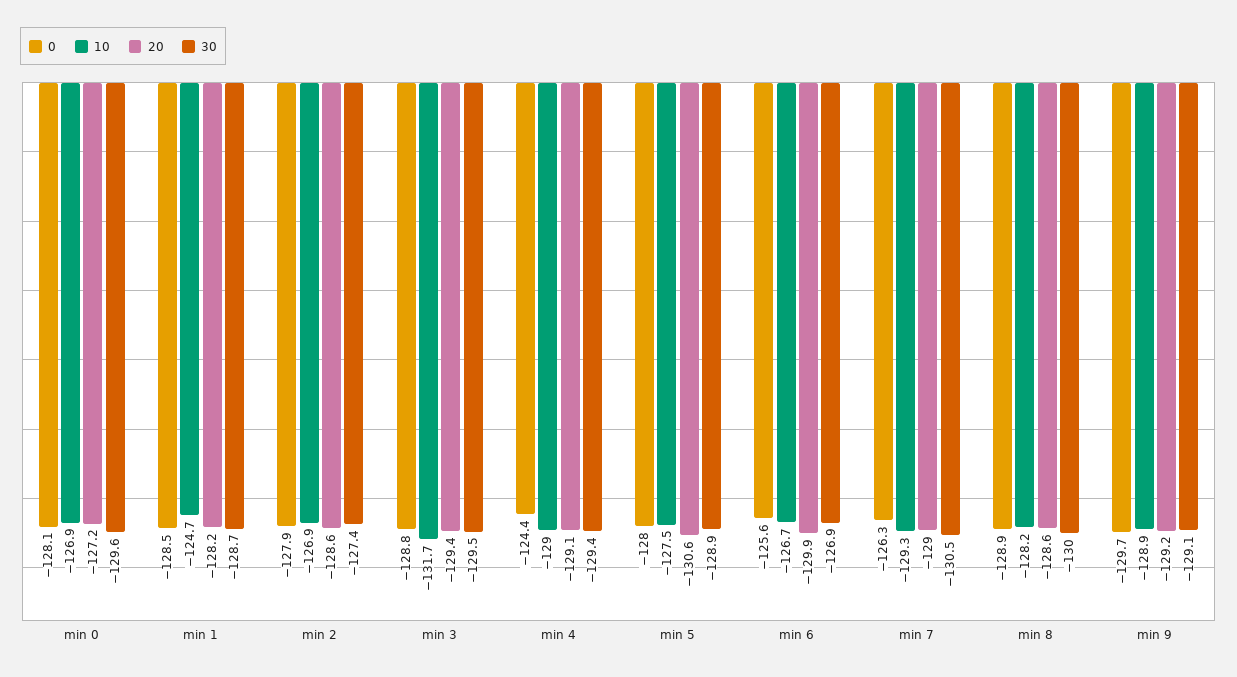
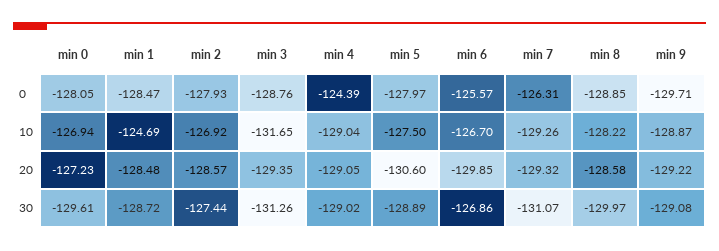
20, min 1: -128.2 -> -128.48
30, min 3: -129.5 -> -131.26
30, min 4: -129.4 -> -129.02
20, min 7: -129 -> -129.32
30, min 7: -130.5 -> -131.07

